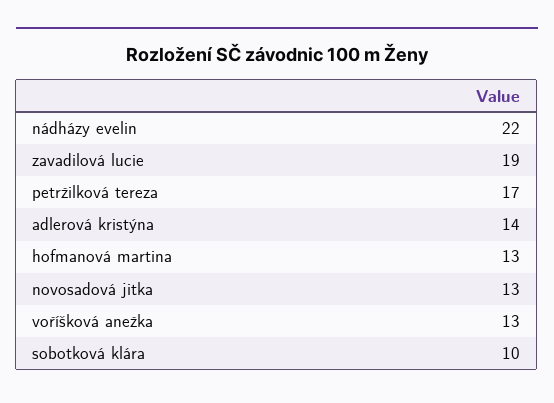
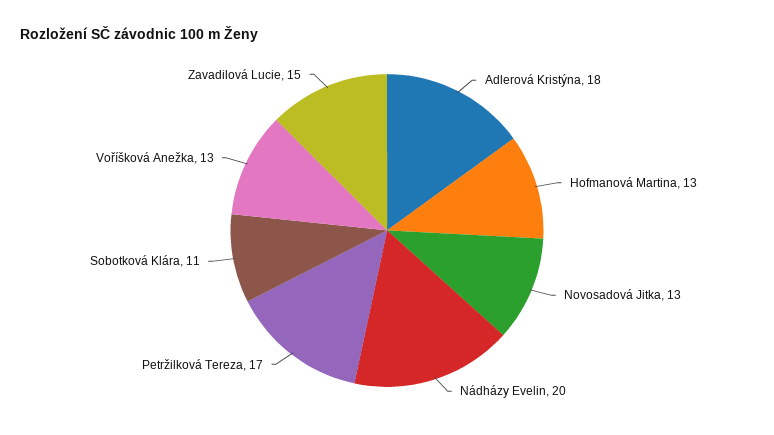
nádházy evelin: 22 -> 20
zavadilová lucie: 19 -> 15
adlerová kristýna: 14 -> 18
sobotková klára: 10 -> 11

